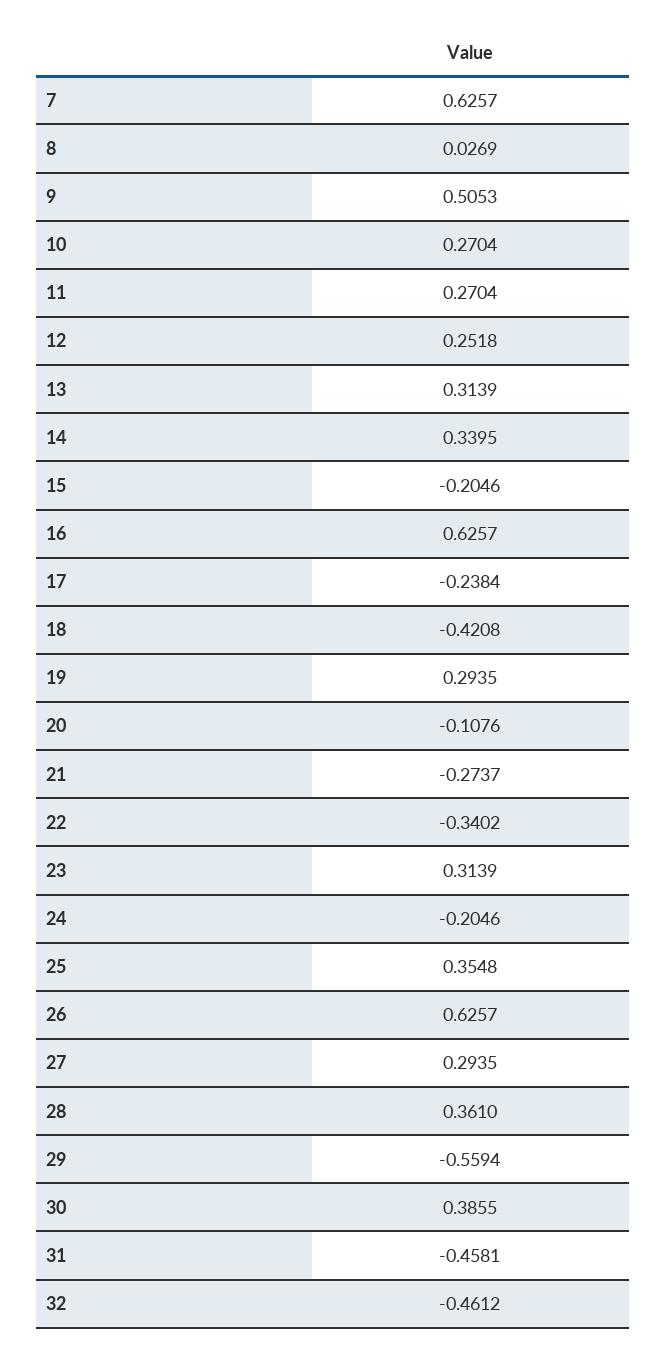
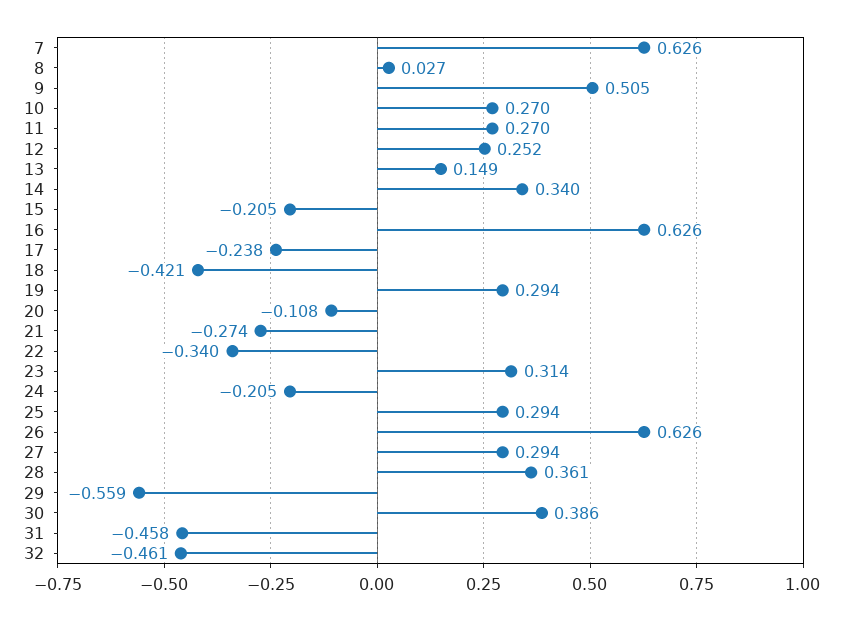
13: 0.3139 -> 0.149
25: 0.3548 -> 0.294

